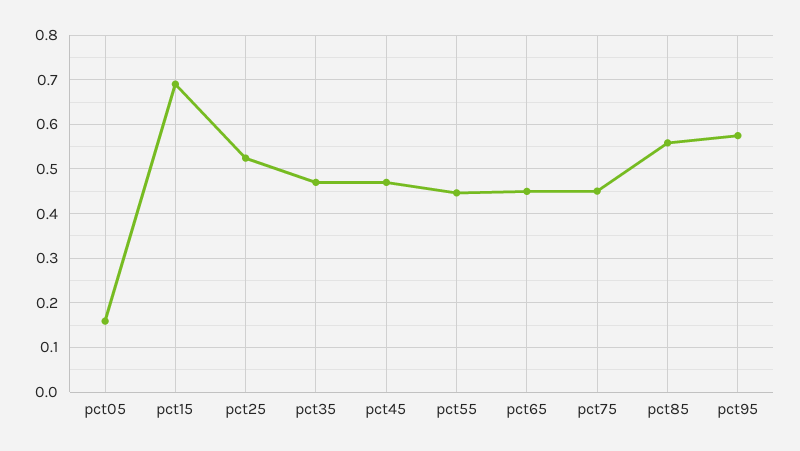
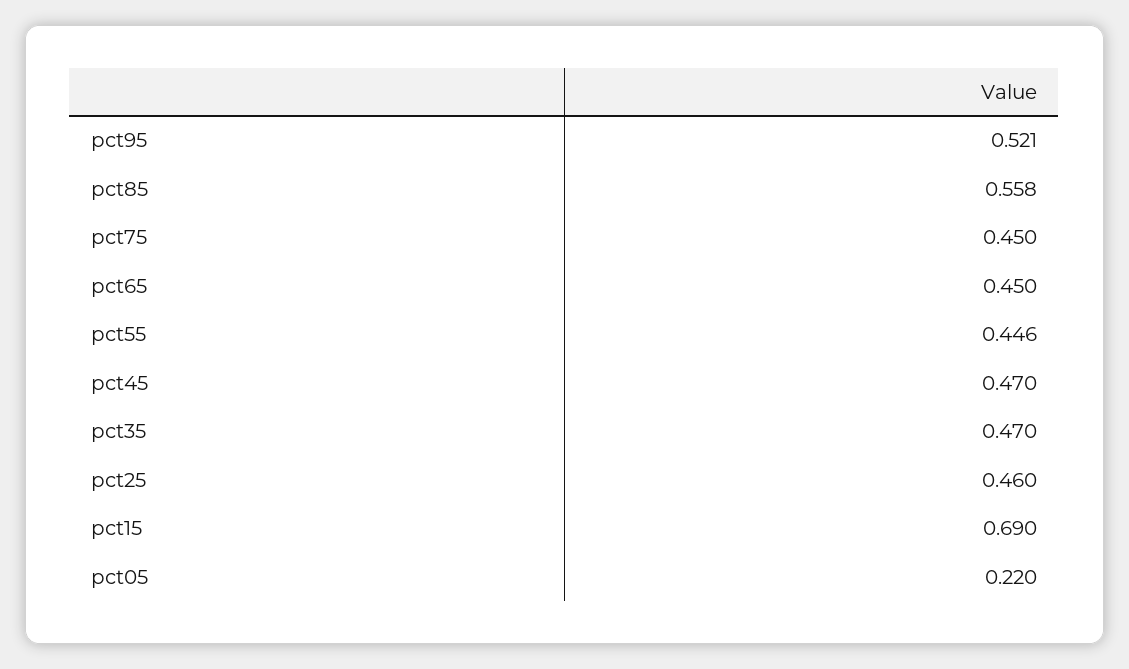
pct05: 0.16 -> 0.22
pct25: 0.52 -> 0.46
pct95: 0.58 -> 0.521

